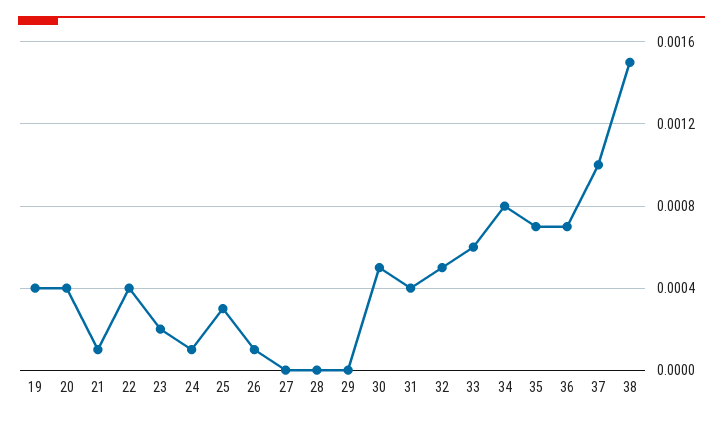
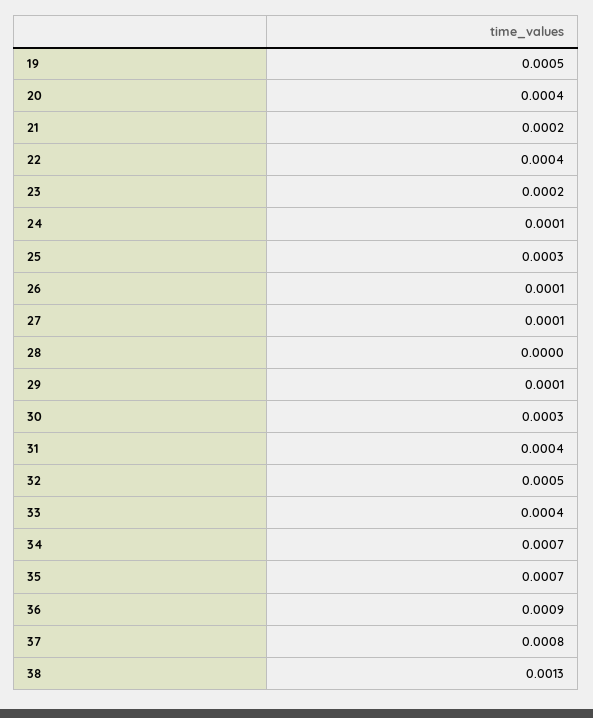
19: 0.0004 -> 0.0005
21: 0.0001 -> 0.0002
27: 0 -> 0.0001
29: 0 -> 0.0001
30: 0.0005 -> 0.0003
33: 0.0006 -> 0.0004
34: 0.0008 -> 0.0007
36: 0.0007 -> 0.0009
37: 0.001 -> 0.0008
38: 0.0015 -> 0.0013

